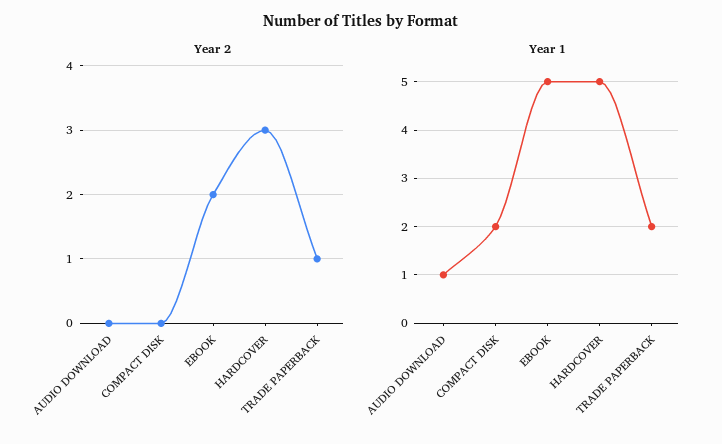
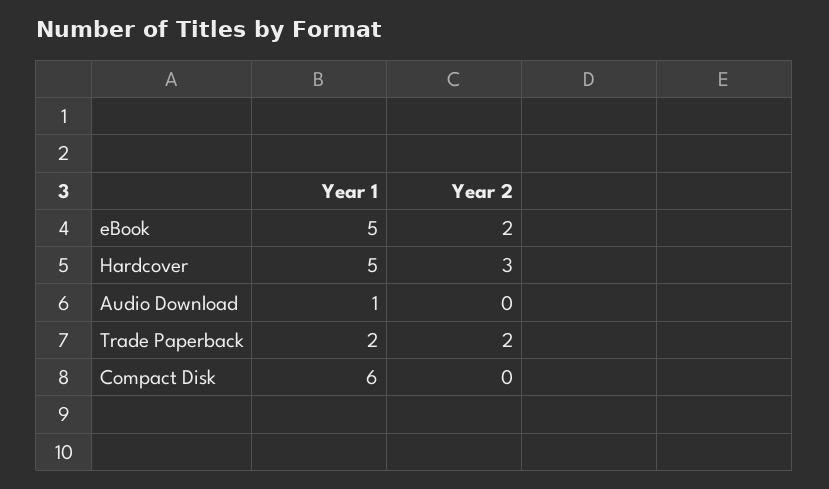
Year 2, TRADE PAPERBACK: 1 -> 2
Year 1, COMPACT DISK: 2 -> 6

